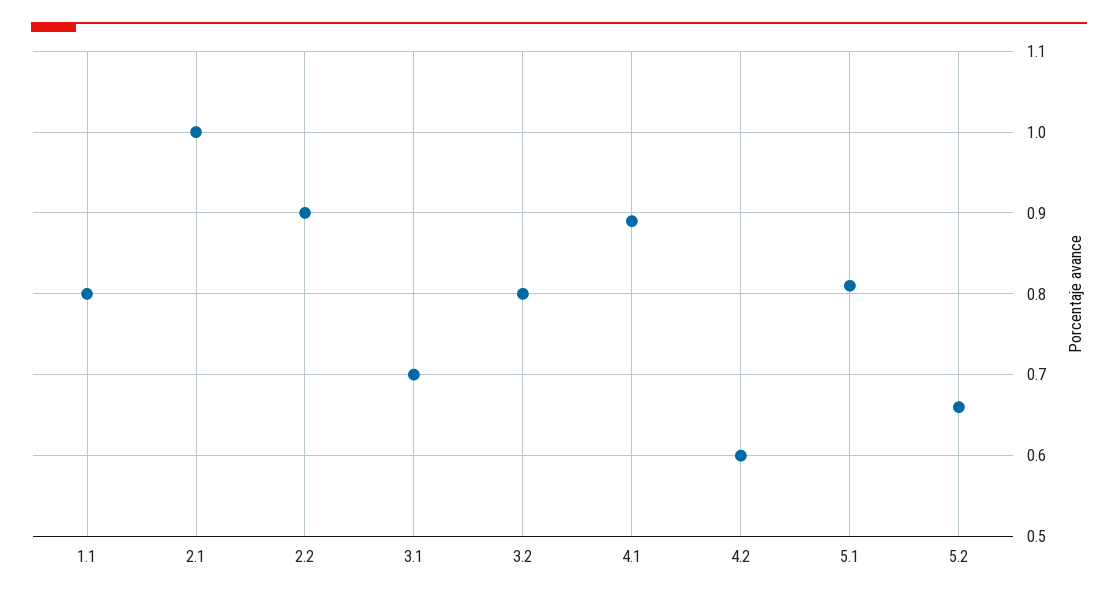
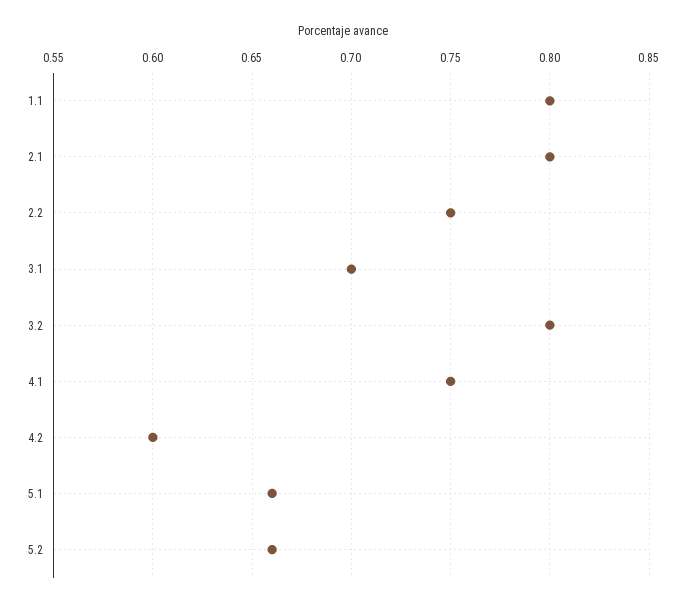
2.1: 1 -> 0.8
2.2: 0.9 -> 0.75
4.1: 0.89 -> 0.75
5.1: 0.81 -> 0.66

